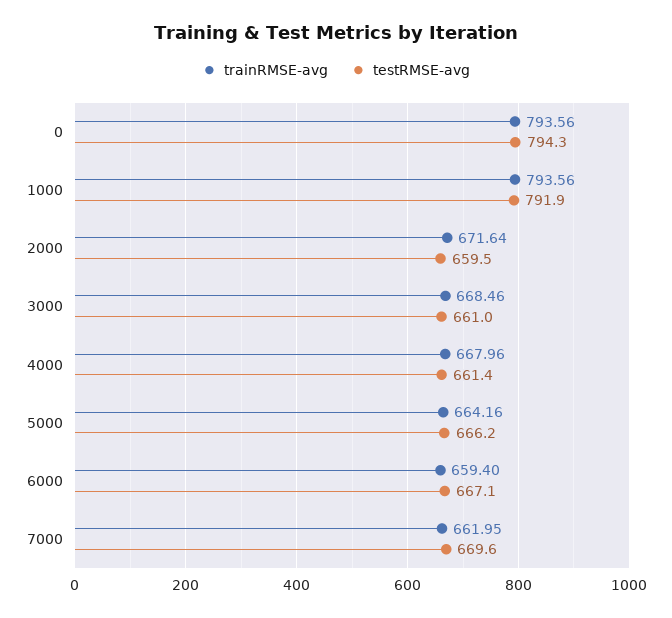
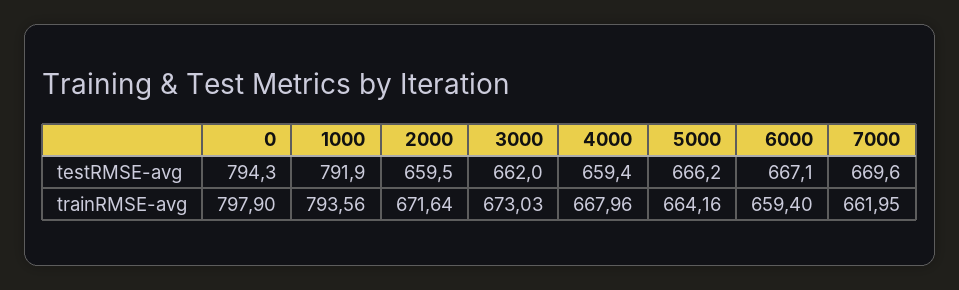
trainRMSE-avg, 0: 793.56 -> 797.9
trainRMSE-avg, 3000: 668.46 -> 673.03
testRMSE-avg, 3000: 661 -> 662
testRMSE-avg, 4000: 661.4 -> 659.4

